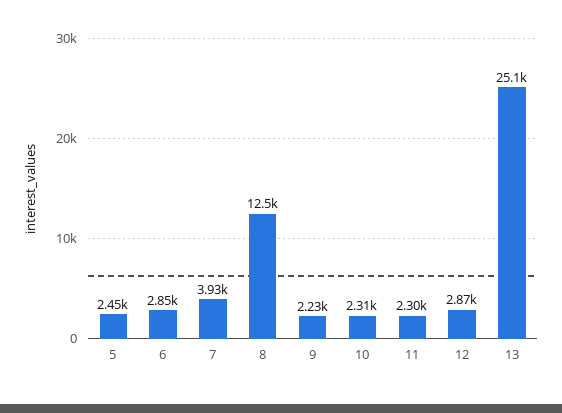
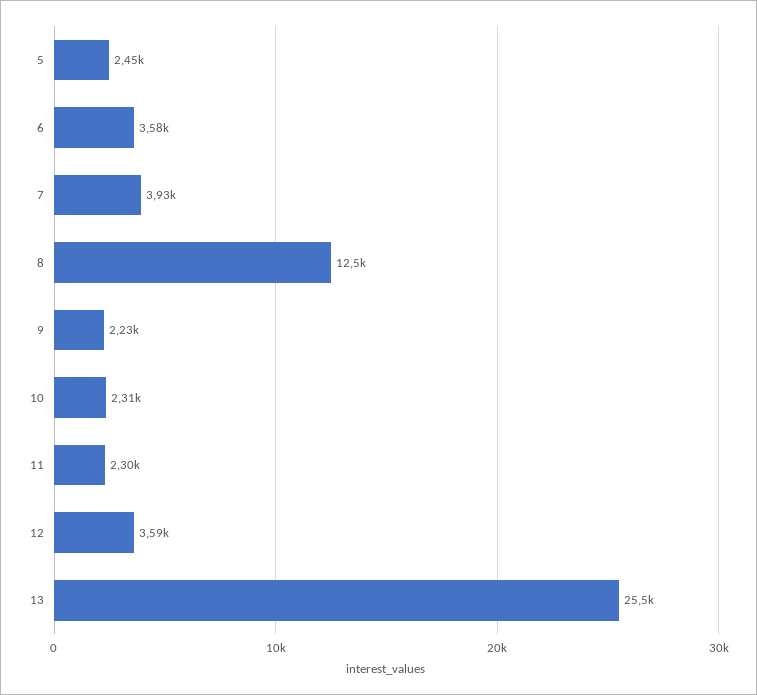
6: 2850 -> 3580
12: 2870 -> 3590
13: 25100 -> 25500

